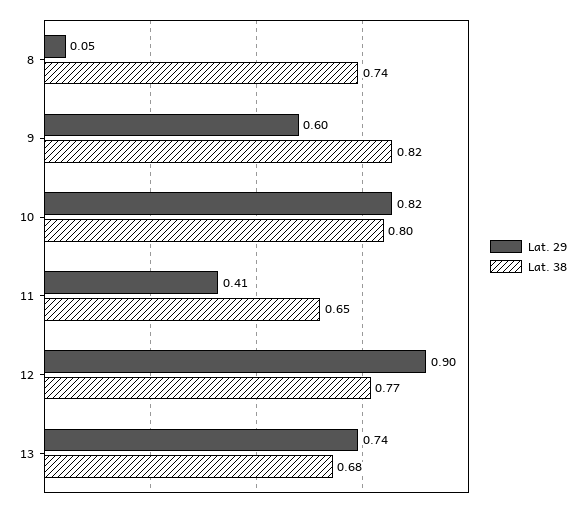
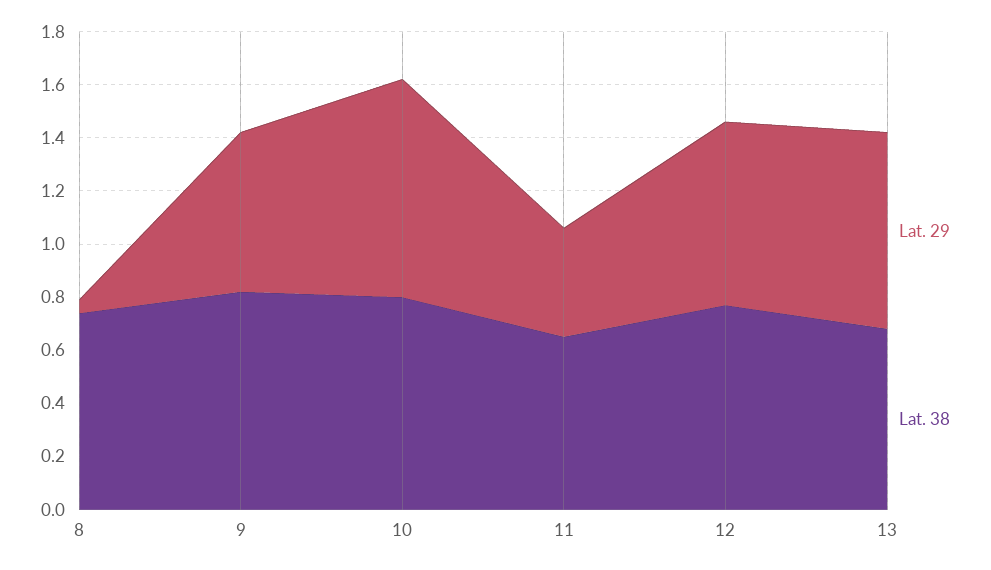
Lat. 29, 12: 0.9 -> 0.7

